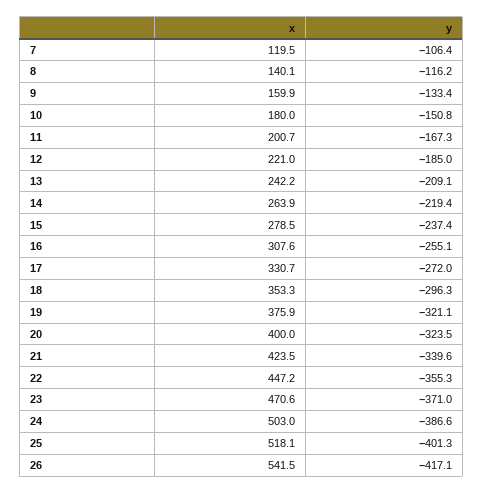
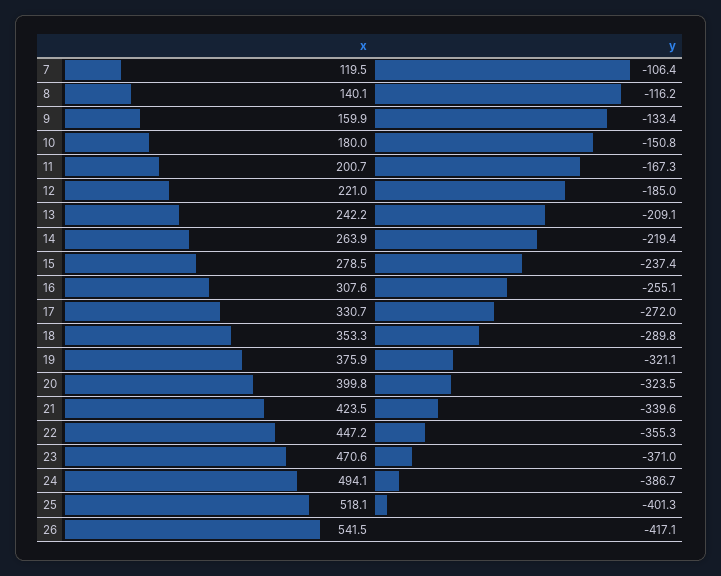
y, 18: -296.3 -> -289.8
x, 20: 400 -> 399.8
x, 24: 503 -> 494.1
y, 24: -386.6 -> -386.7

